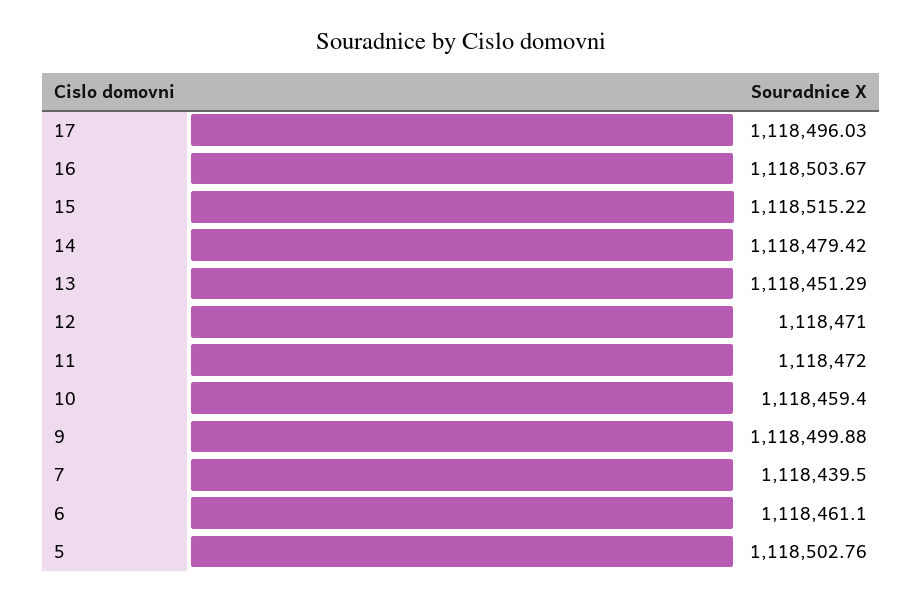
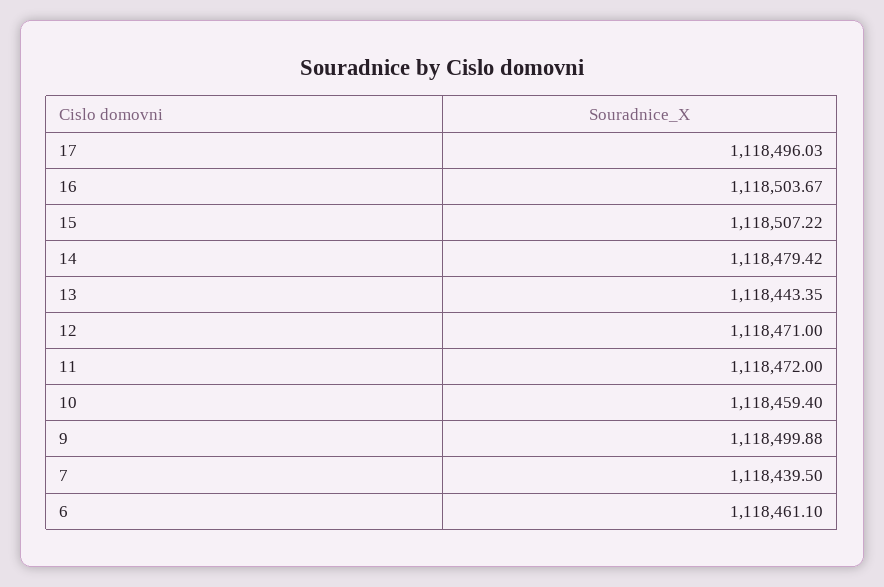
15: 1118515.22 -> 1118507.22
13: 1118451.29 -> 1118443.35
5: 1118502.76 -> none

